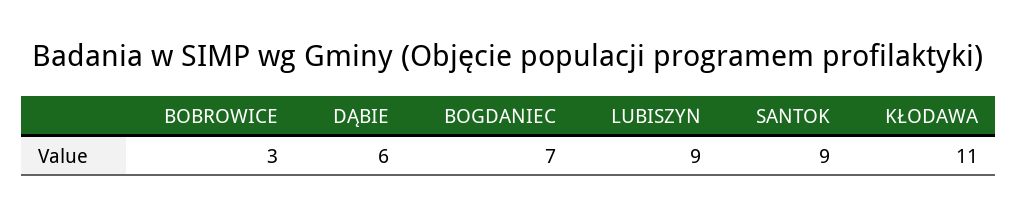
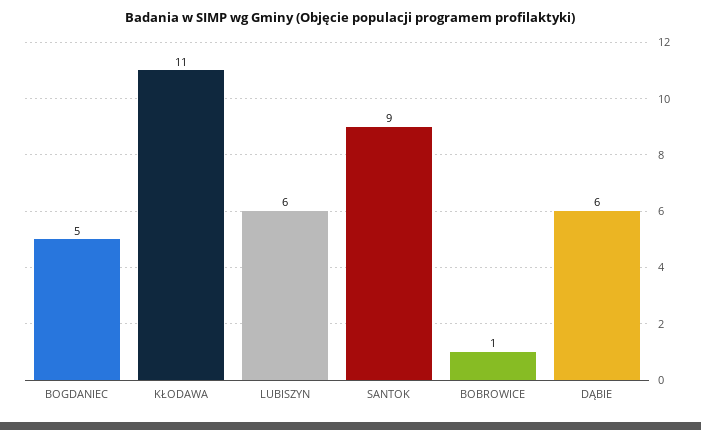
BOBROWICE: 3 -> 1
BOGDANIEC: 7 -> 5
LUBISZYN: 9 -> 6

